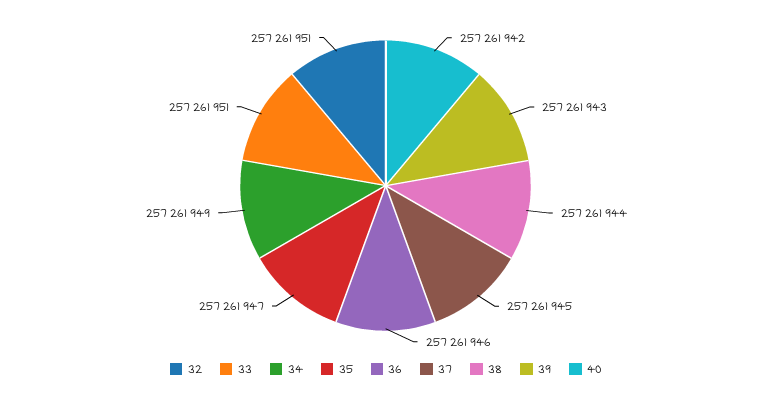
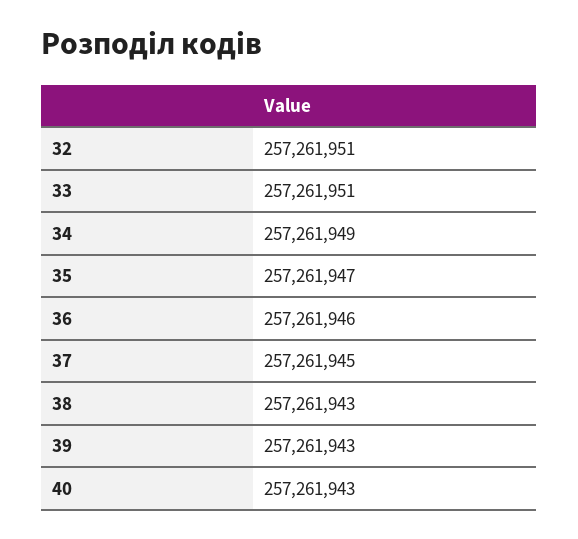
38: 257261944 -> 257261943
40: 257261942 -> 257261943

